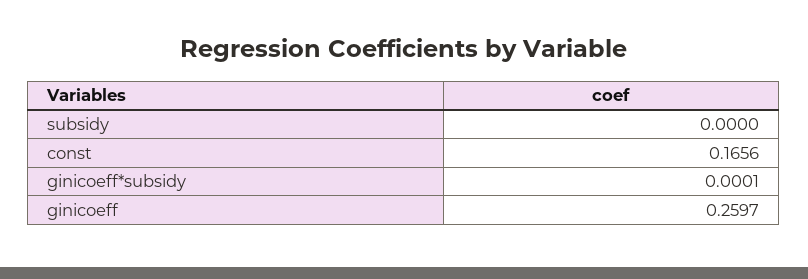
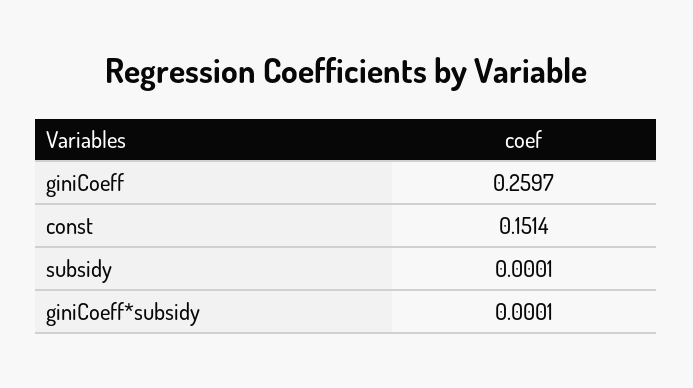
subsidy: 0 -> 0.0001
const: 0.1656 -> 0.1514

